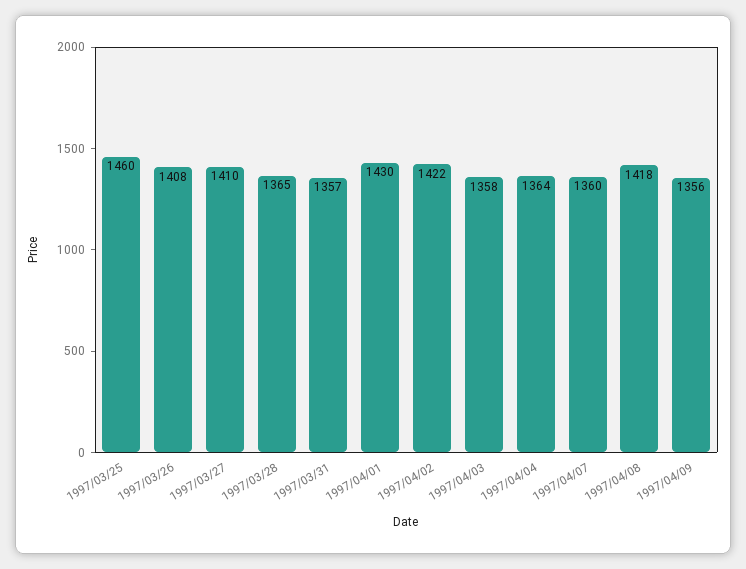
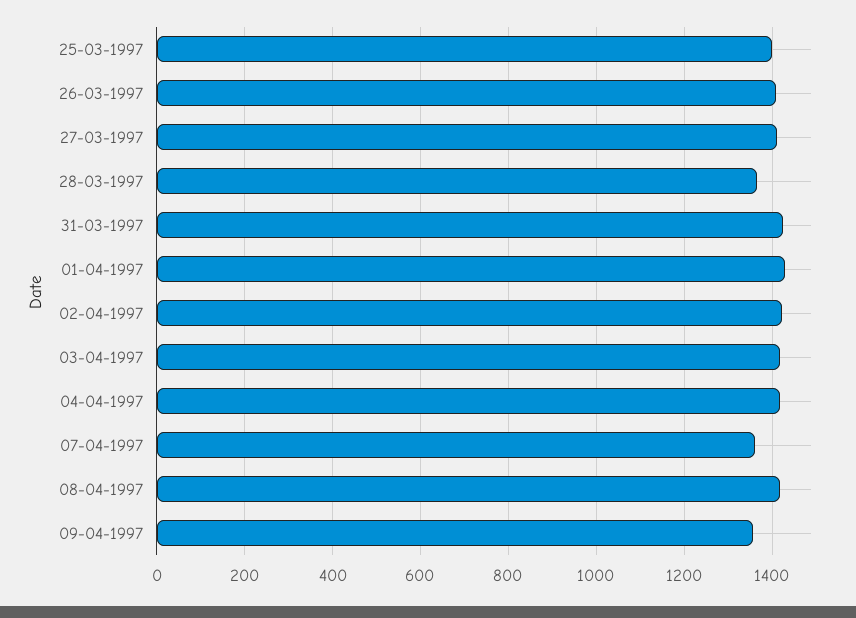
1997/03/25: 1460 -> 1400
1997/03/31: 1357 -> 1420
1997/04/03: 1358 -> 1420
1997/04/04: 1364 -> 1420

